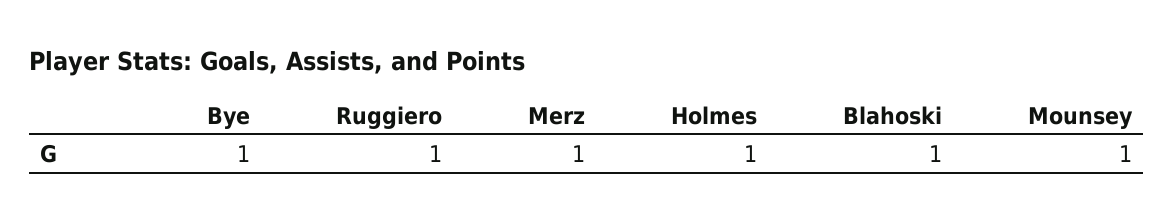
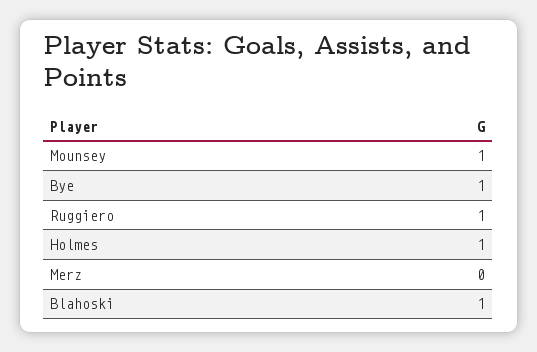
Merz: 1 -> 0

